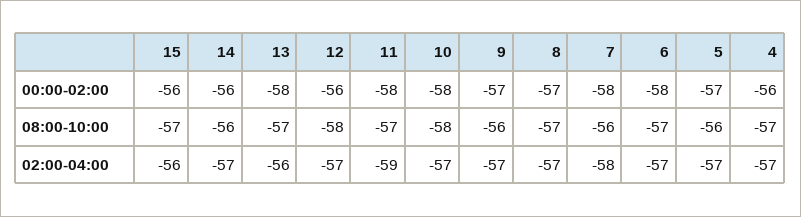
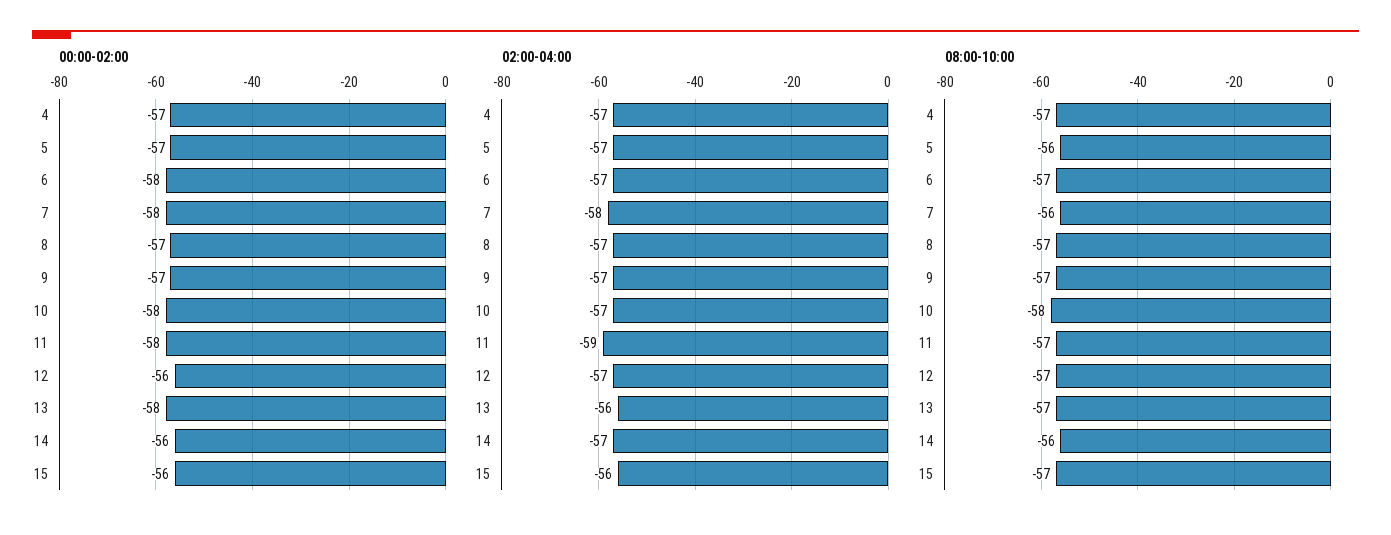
00:00-02:00, 4: -56 -> -57
08:00-10:00, 12: -58 -> -57
08:00-10:00, 9: -56 -> -57

